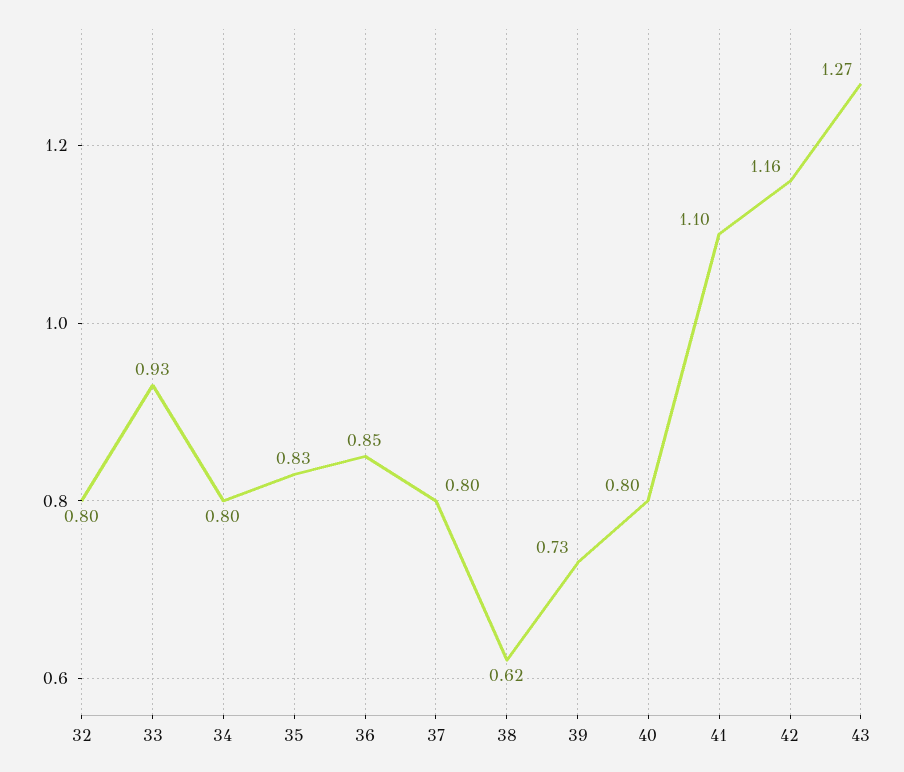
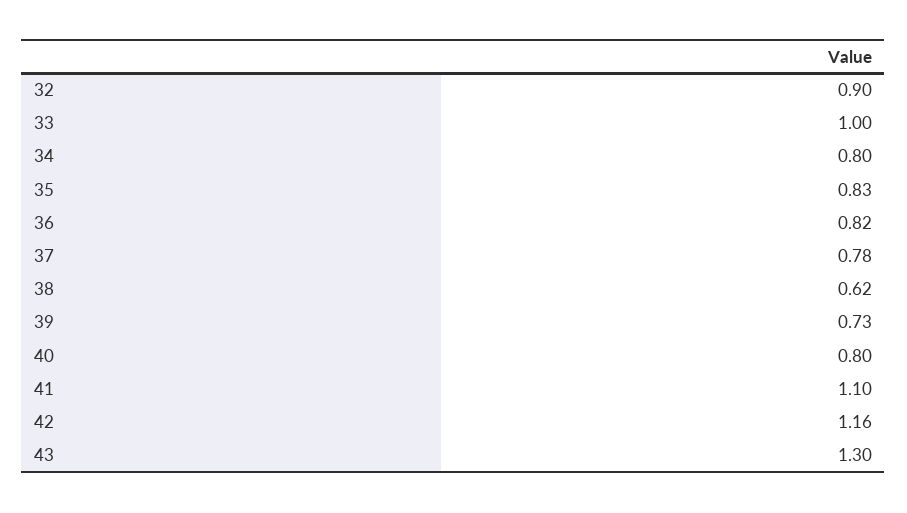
32: 0.8 -> 0.9
33: 0.93 -> 1
36: 0.85 -> 0.82
37: 0.8 -> 0.78
43: 1.27 -> 1.3

